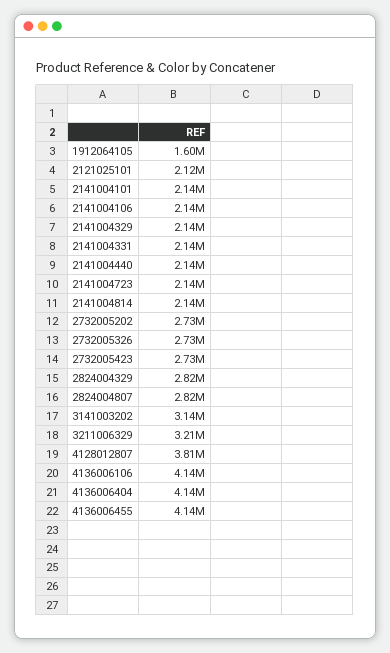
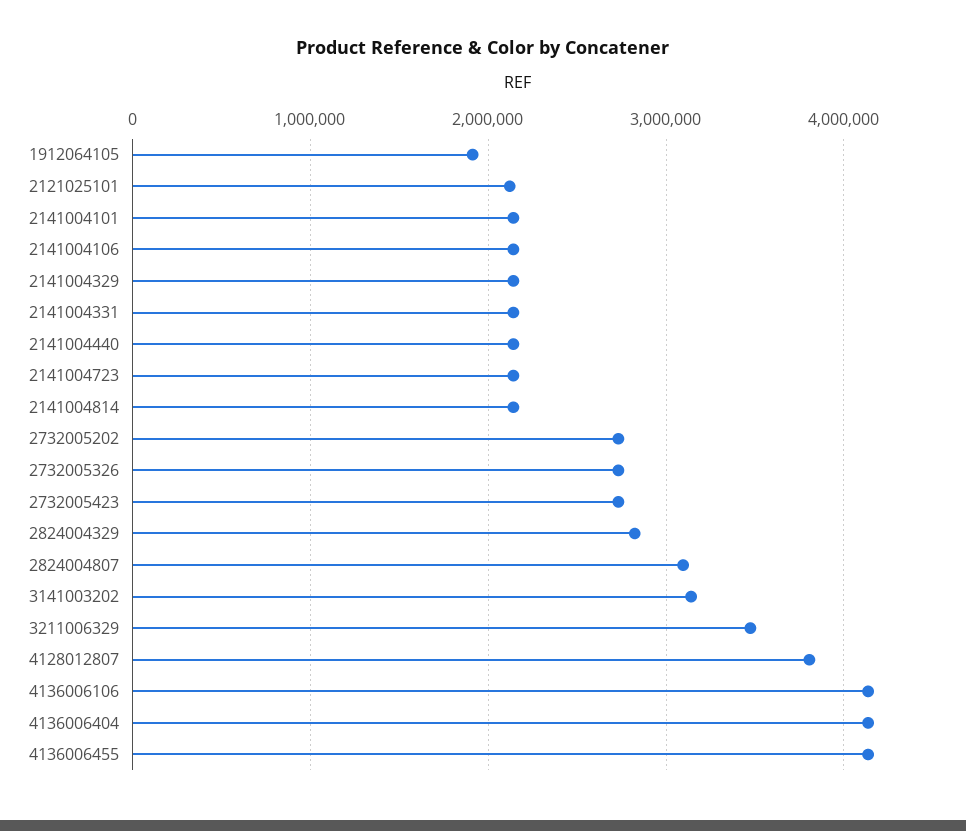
1912064105: 1600000 -> 1900000
2824004807: 2820000 -> 3100000
3211006329: 3210000 -> 3500000

